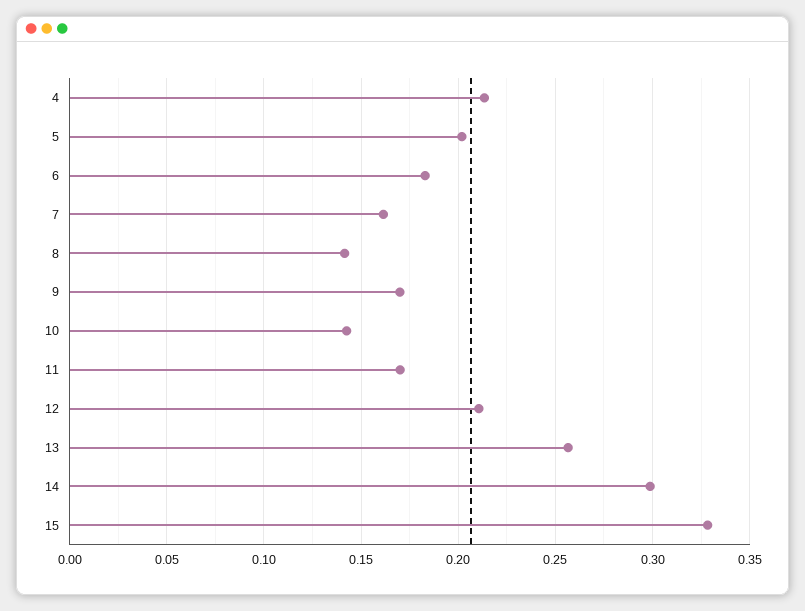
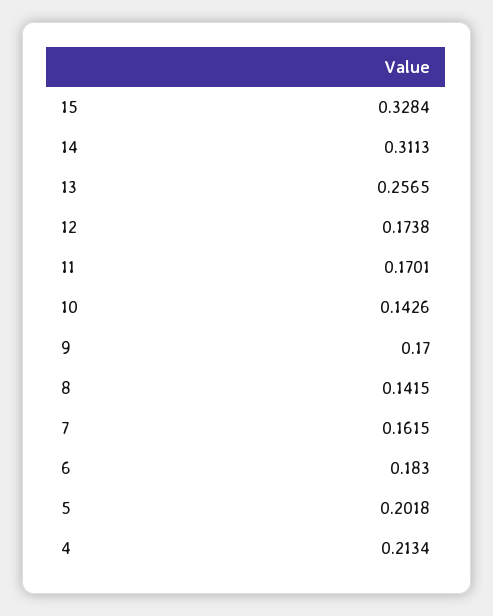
12: 0.21 -> 0.1738
14: 0.3 -> 0.3113

